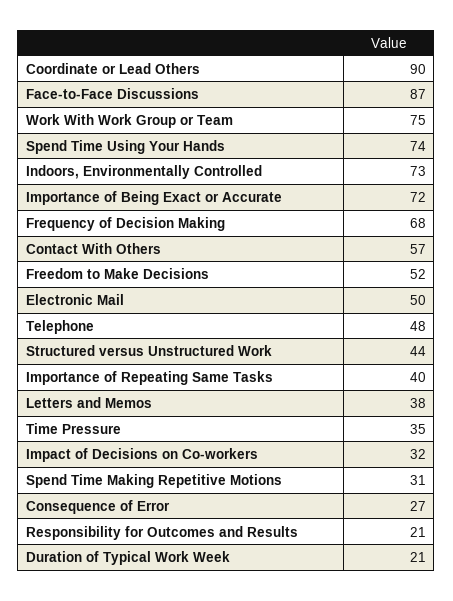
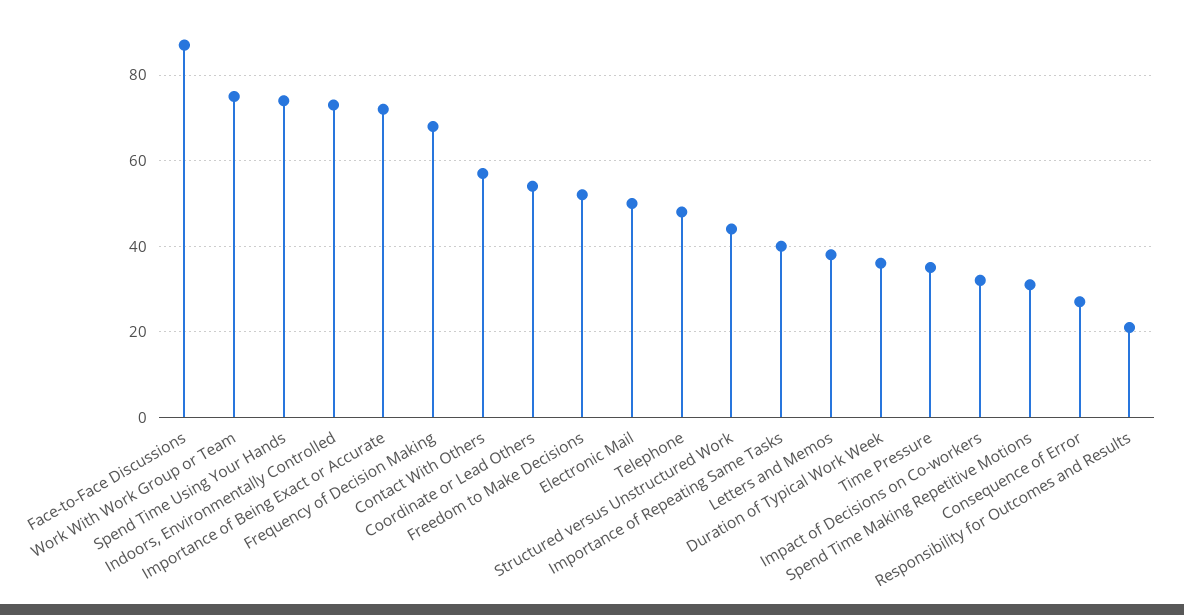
Coordinate or Lead Others: 90 -> 55
Duration of Typical Work Week: 21 -> 35

